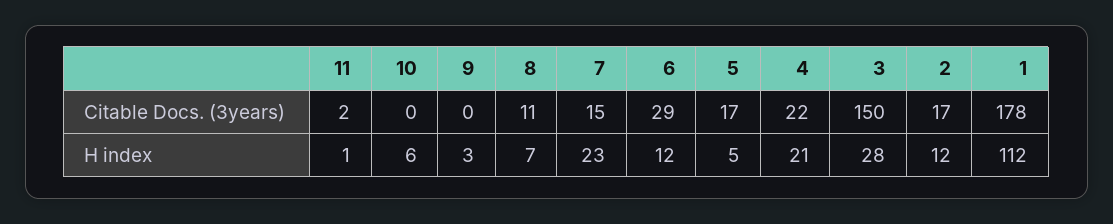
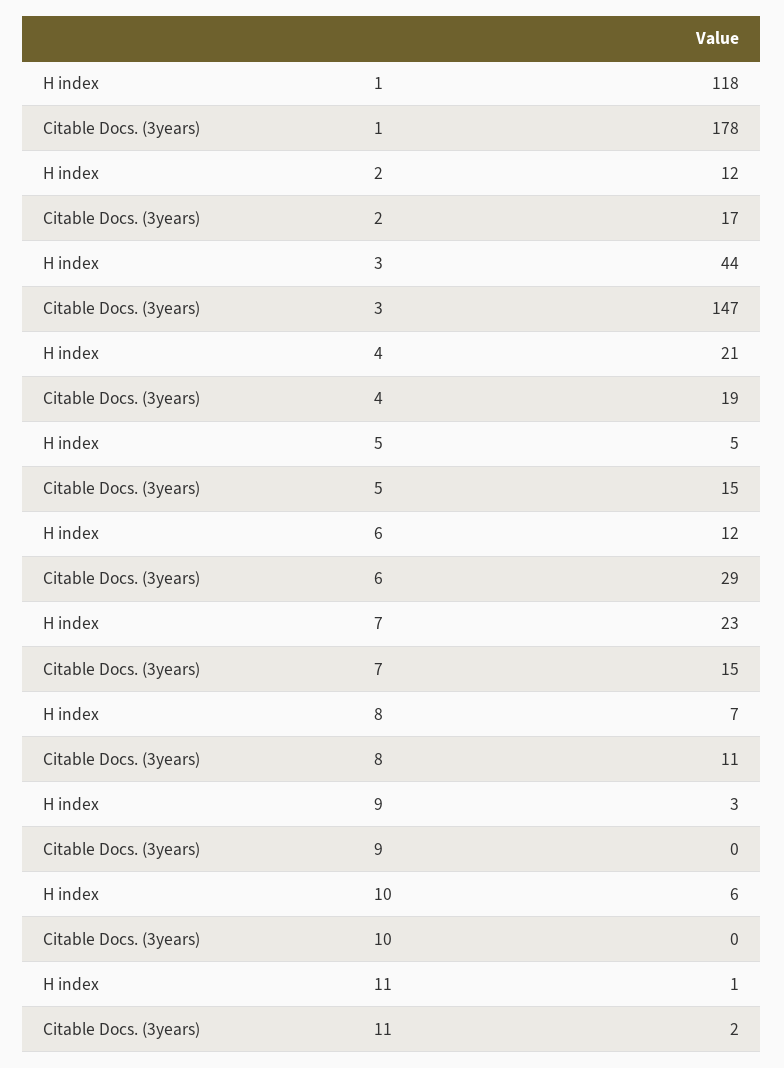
5, Citable Docs. (3years): 17 -> 15
4, Citable Docs. (3years): 22 -> 19
3, Citable Docs. (3years): 150 -> 147
3, H index: 28 -> 44
1, H index: 112 -> 118

